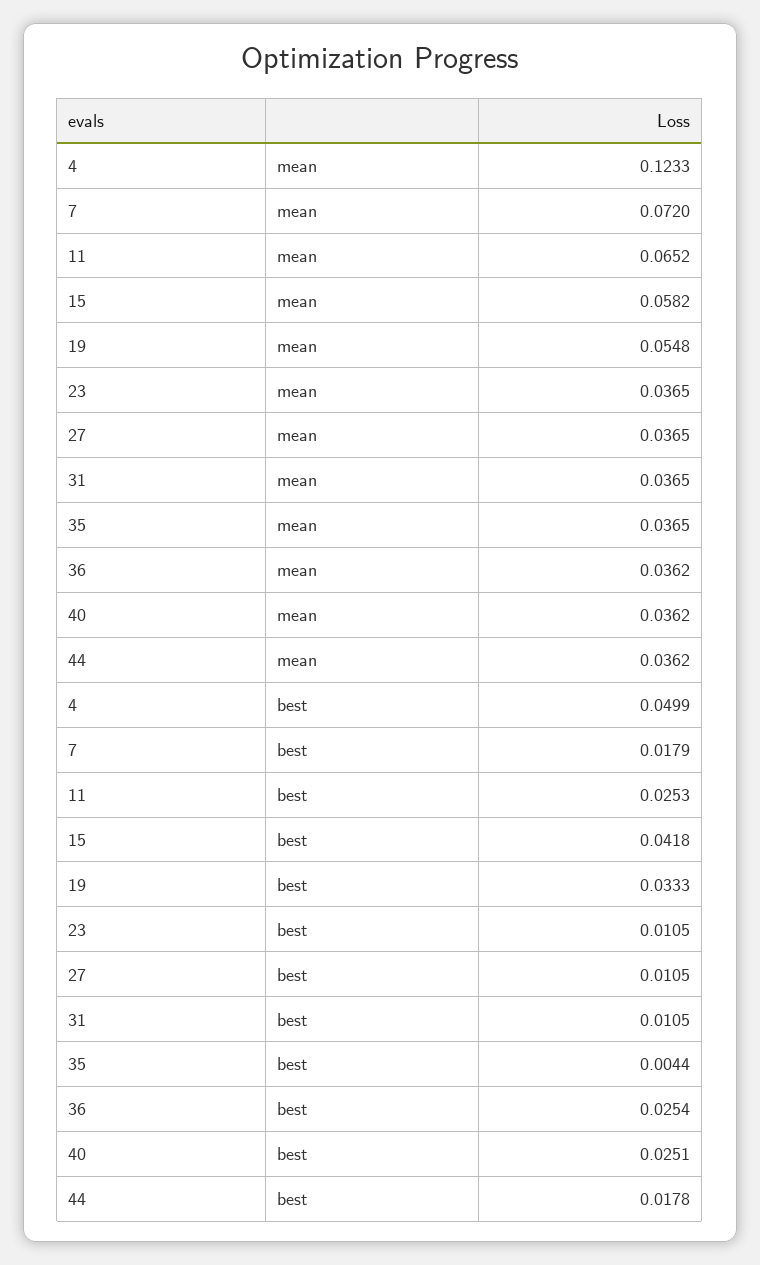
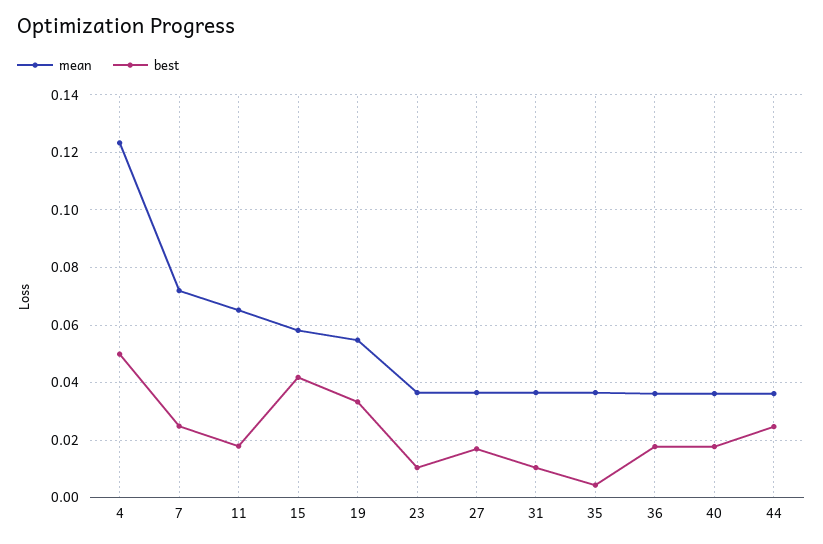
best, 7: 0.0179 -> 0.025
best, 11: 0.0253 -> 0.0175
best, 27: 0.0105 -> 0.0175
best, 36: 0.0254 -> 0.0175
best, 40: 0.0251 -> 0.0175
best, 44: 0.0178 -> 0.025

